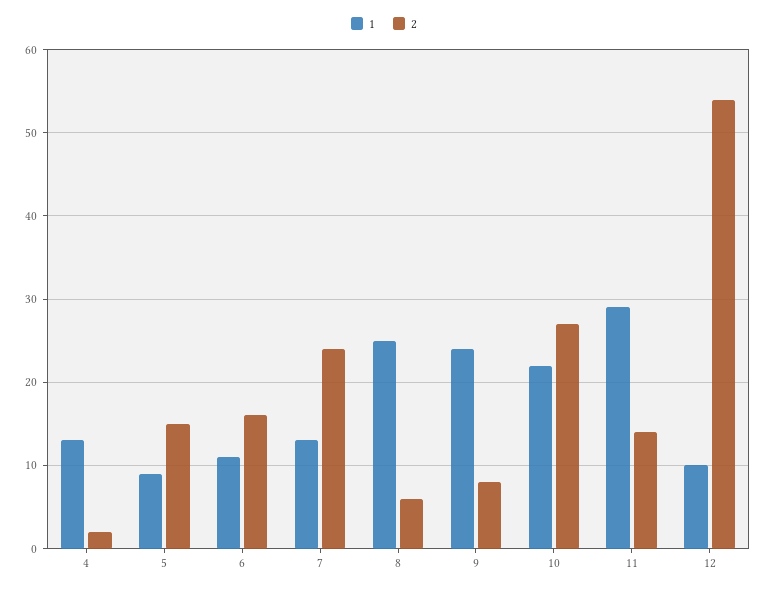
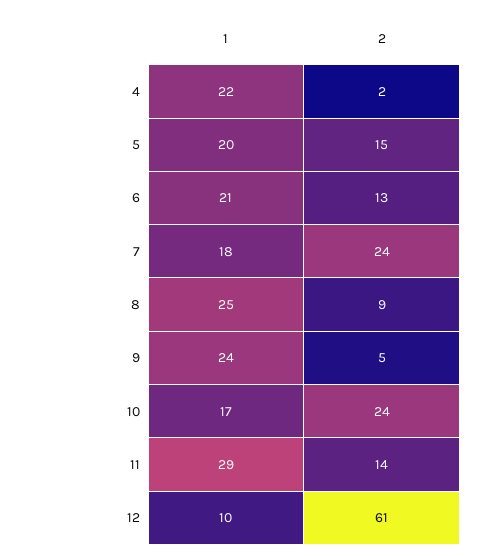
1, 4: 13 -> 22
1, 5: 9 -> 20
1, 6: 11 -> 21
2, 6: 16 -> 13
1, 7: 13 -> 18
2, 8: 6 -> 9
2, 9: 8 -> 5
1, 10: 22 -> 17
2, 10: 27 -> 24
2, 12: 54 -> 61

